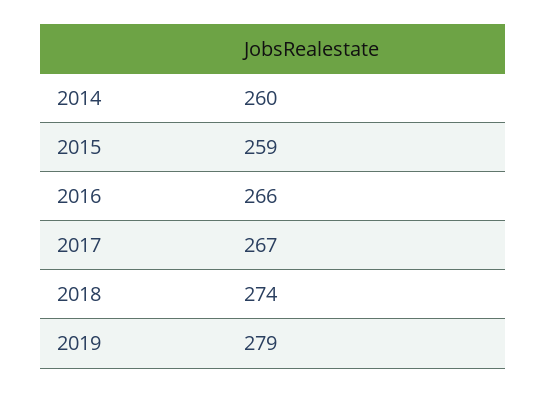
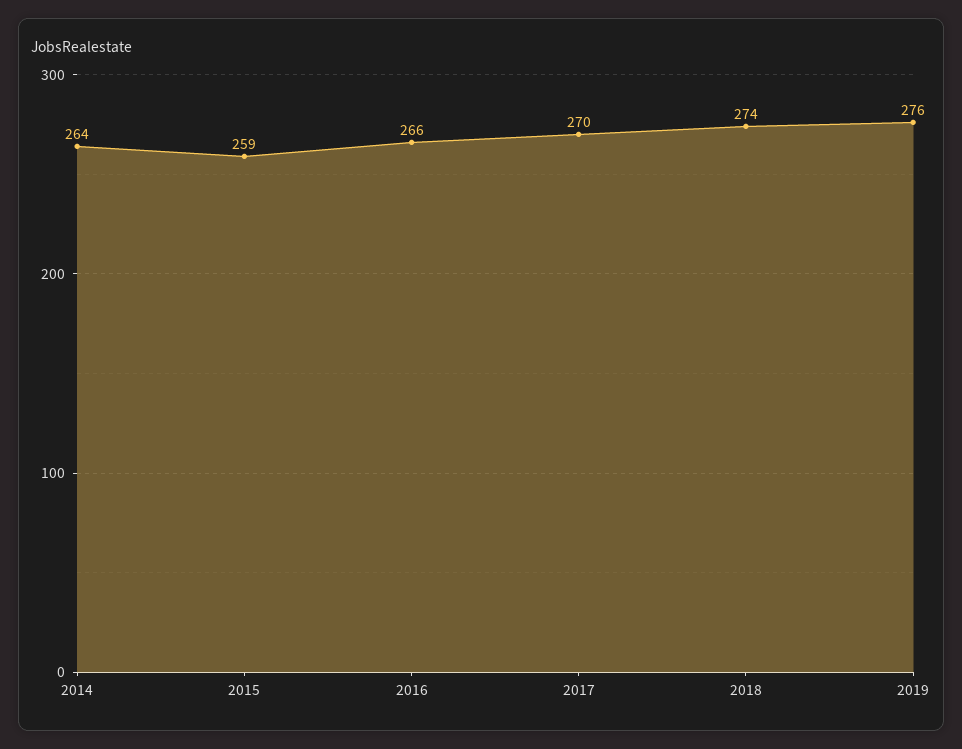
2014: 260 -> 264
2017: 267 -> 270
2019: 279 -> 276

